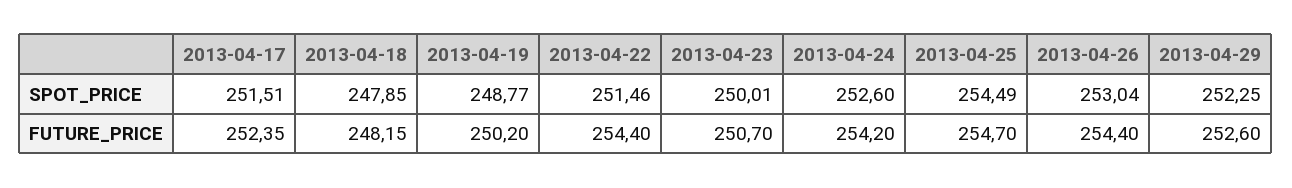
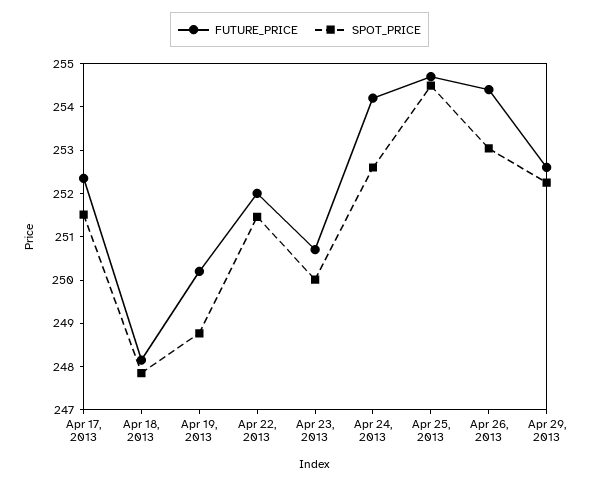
FUTURE_PRICE, 2013-04-22: 254.4 -> 252

